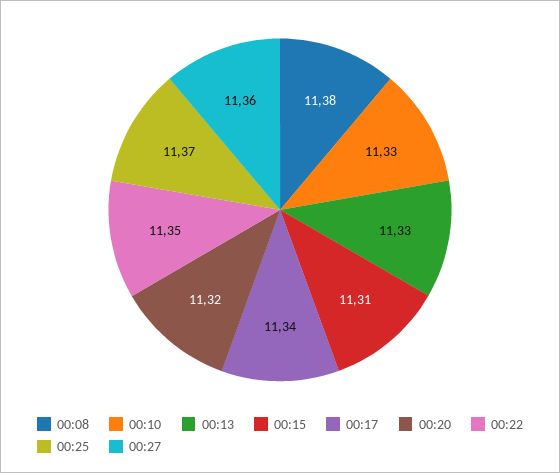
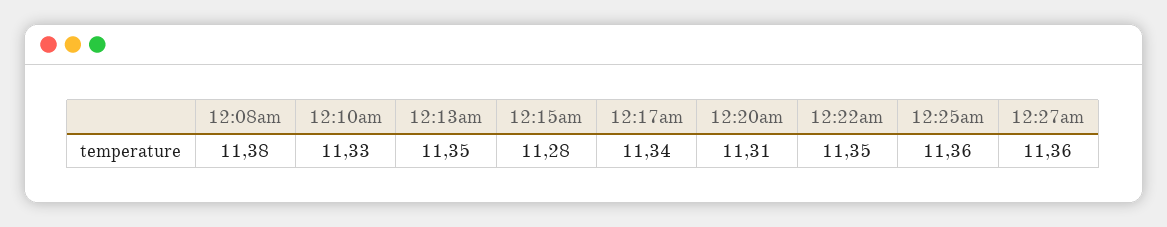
00:13: 11.33 -> 11.35
00:15: 11.31 -> 11.28
00:20: 11.32 -> 11.31
00:25: 11.37 -> 11.36

